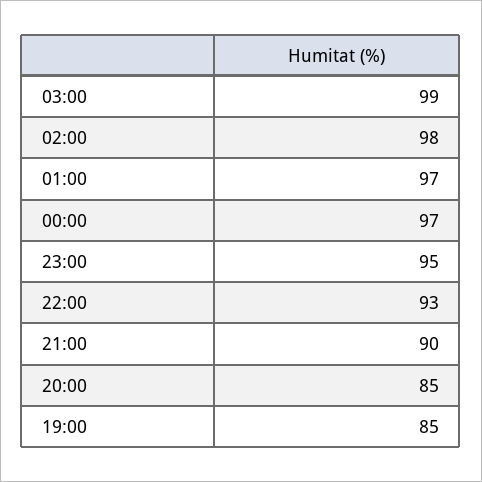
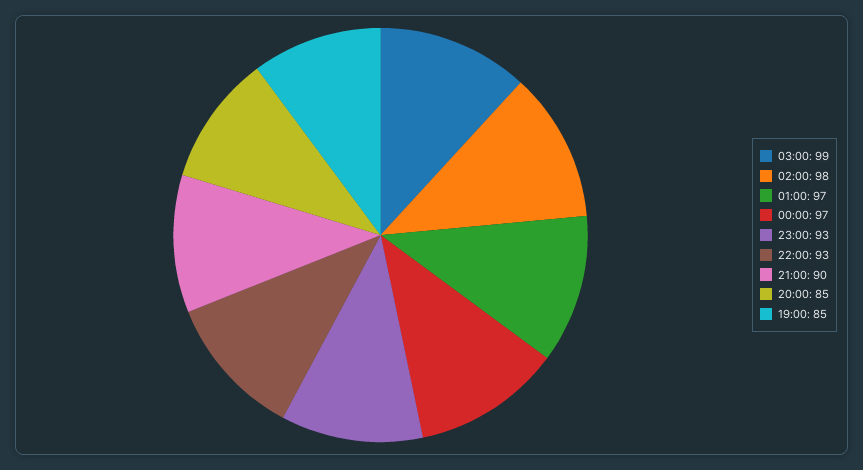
23:00: 95 -> 93

